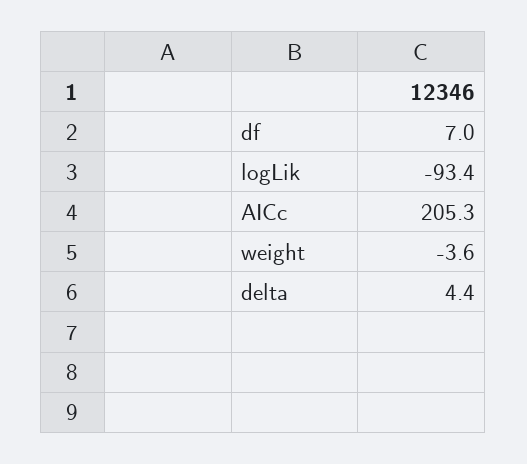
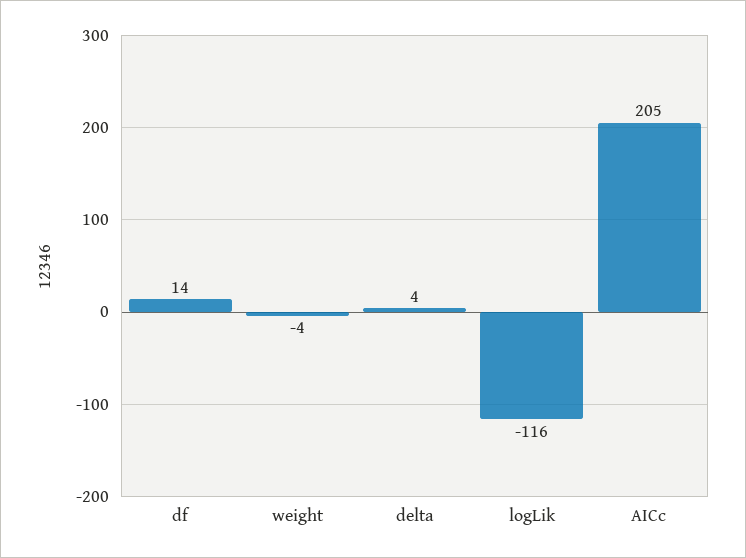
df: 7 -> 14
logLik: -93.4 -> -116

